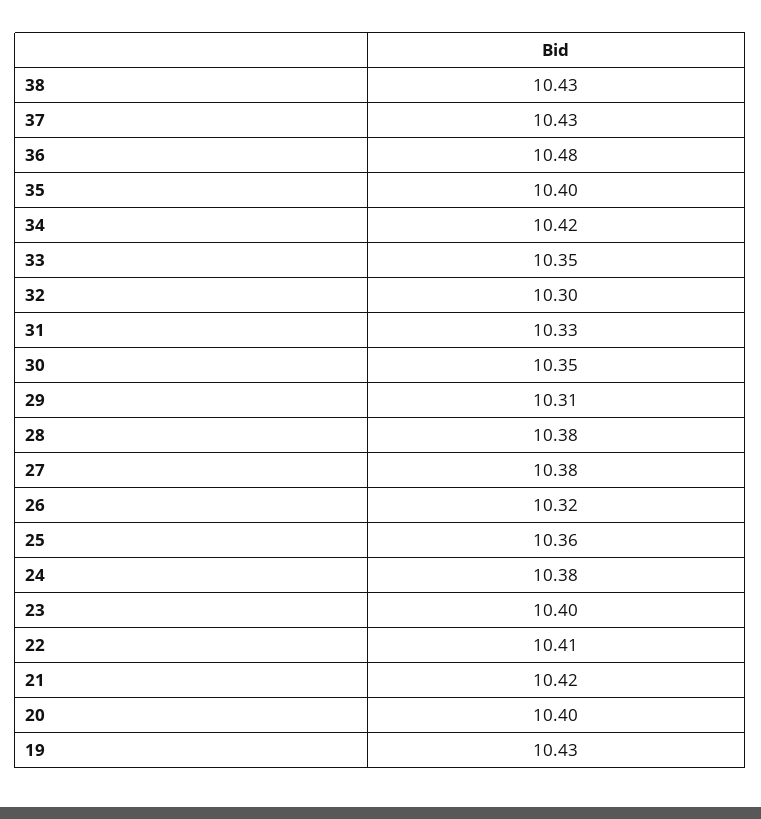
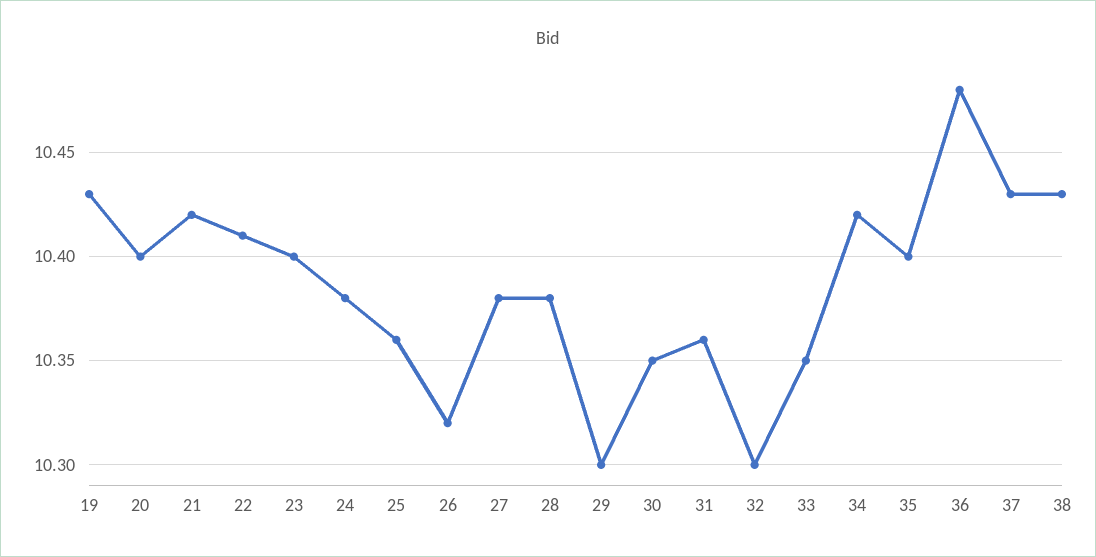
31: 10.33 -> 10.36
29: 10.31 -> 10.3

